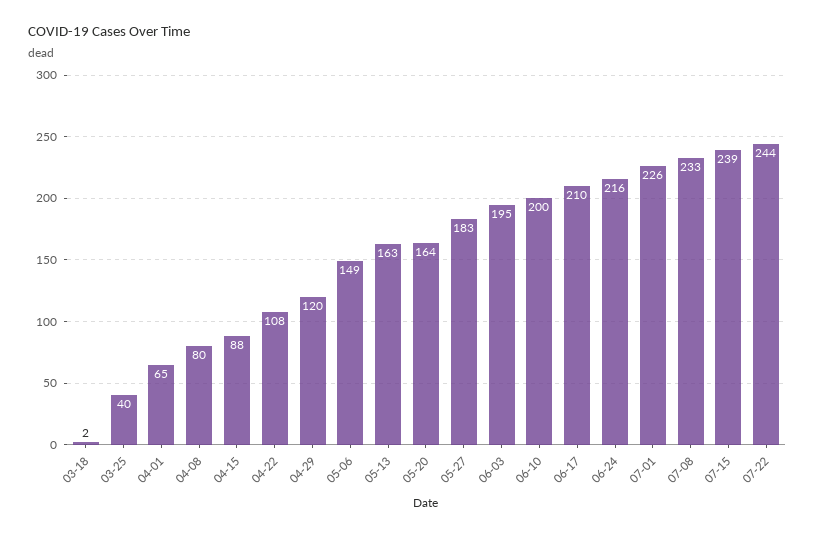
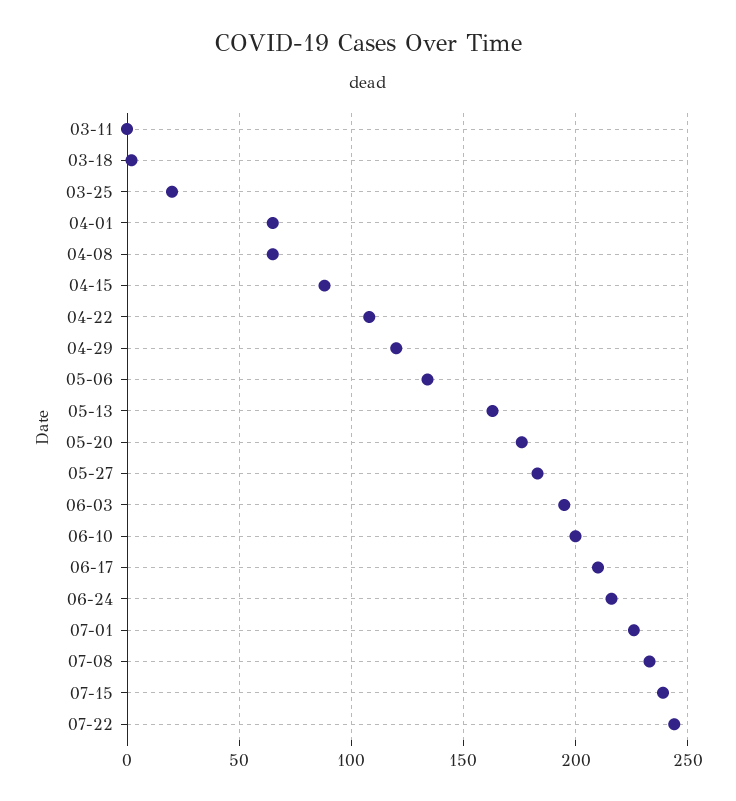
03-25: 40 -> 20
04-08: 80 -> 65
05-06: 149 -> 135
05-20: 164 -> 175
03-11: none -> 0

